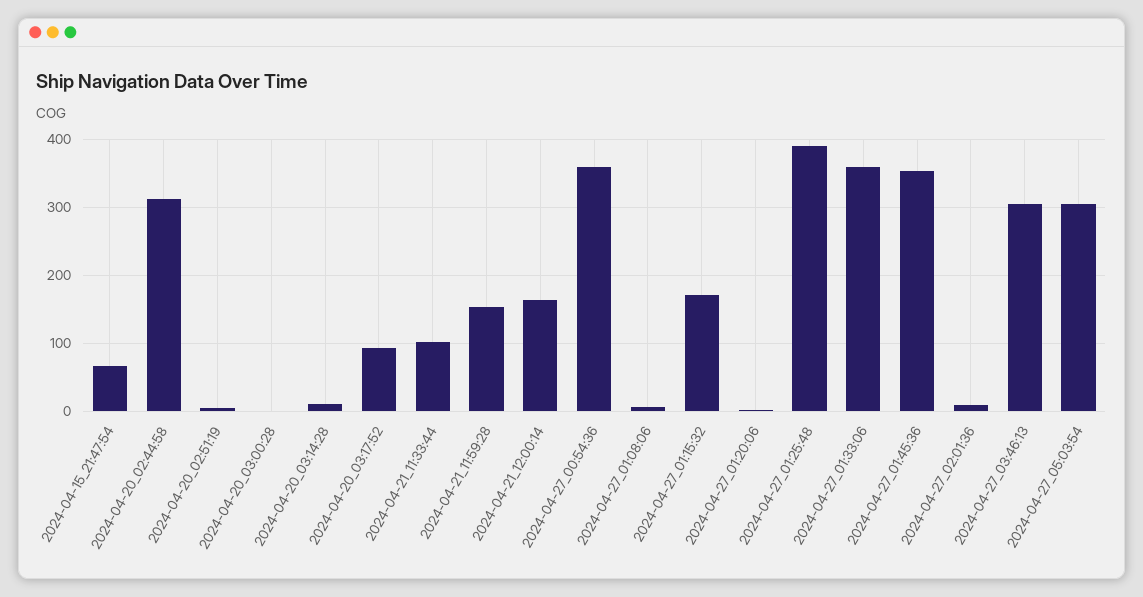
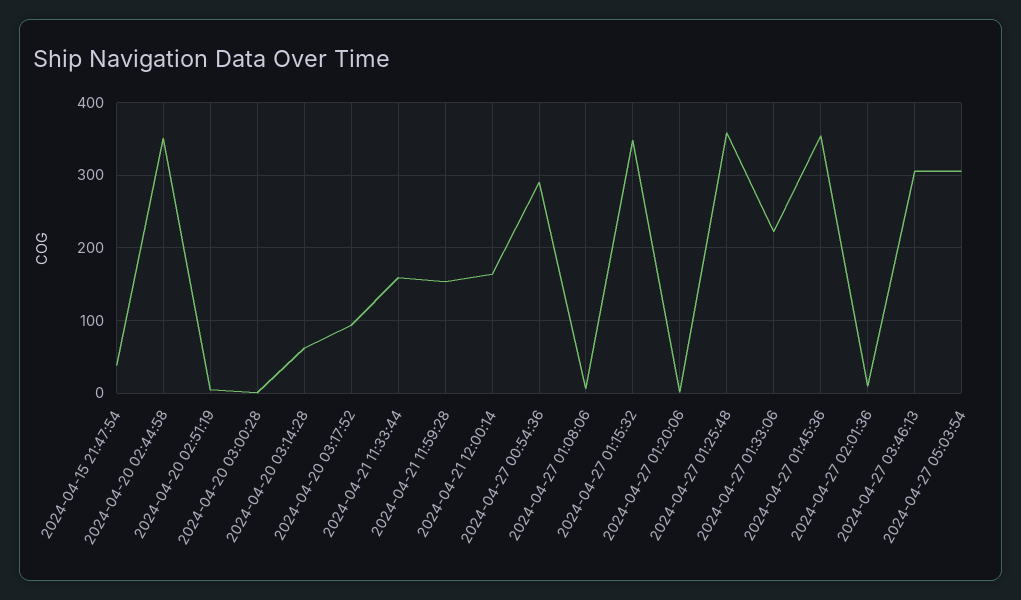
2024-04-15_21:47:54: 70 -> 40
2024-04-20_02:44:58: 310 -> 350
2024-04-20_03:14:28: 10 -> 60
2024-04-21_11:33:44: 100 -> 160
2024-04-27_00:54:36: 360 -> 290
2024-04-27_01:15:32: 170 -> 350
2024-04-27_01:25:48: 390 -> 360
2024-04-27_01:33:06: 360 -> 220

